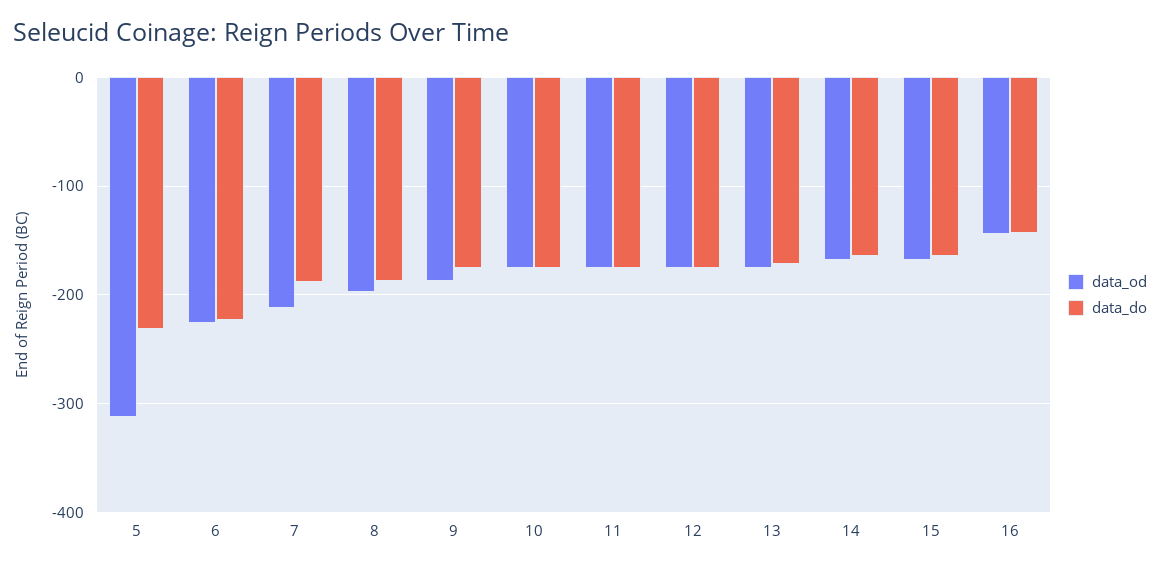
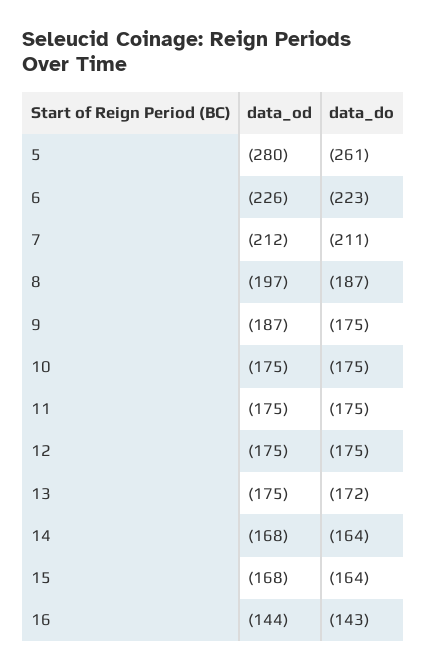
data_od, 5: -310 -> -280
data_do, 5: -230 -> -261
data_do, 7: -190 -> -211

